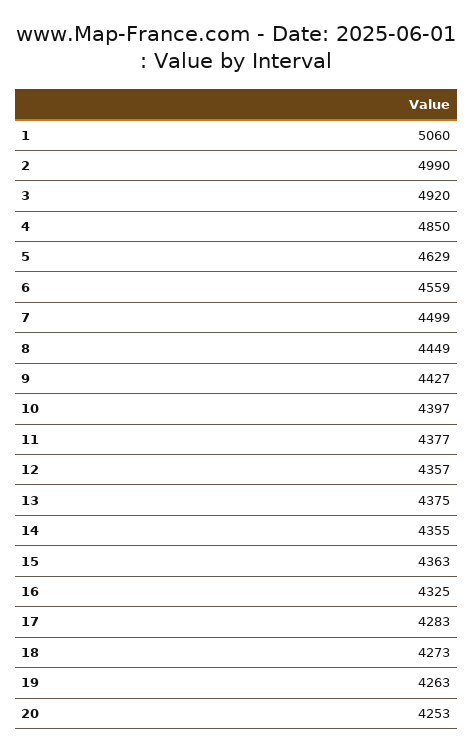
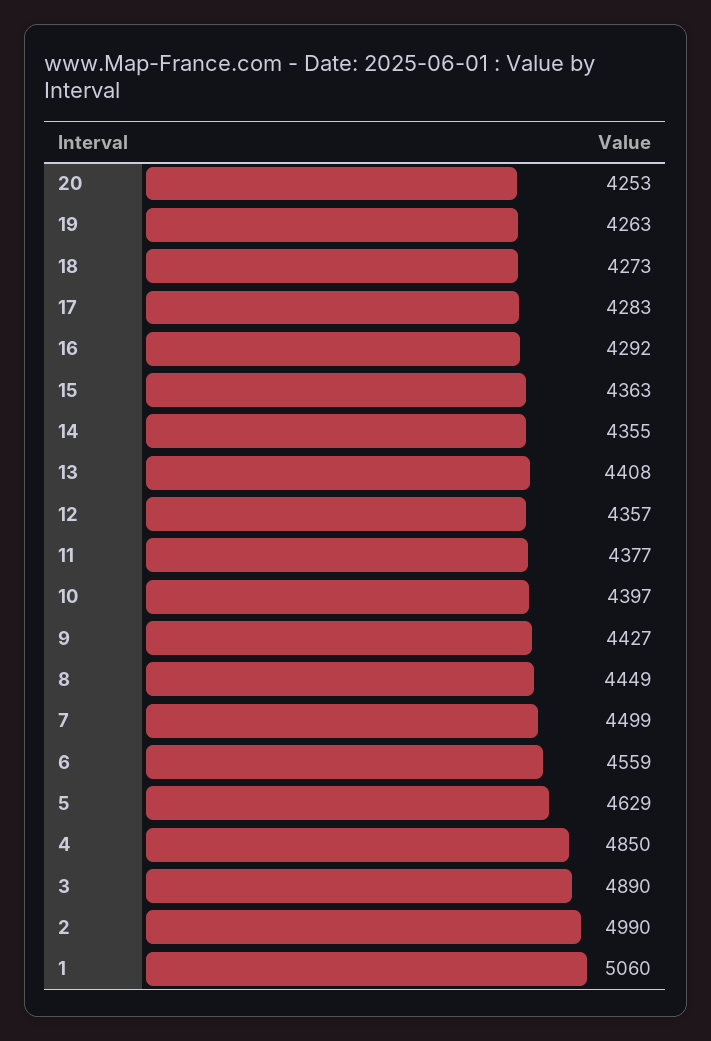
3: 4920 -> 4890
13: 4375 -> 4408
16: 4325 -> 4292

